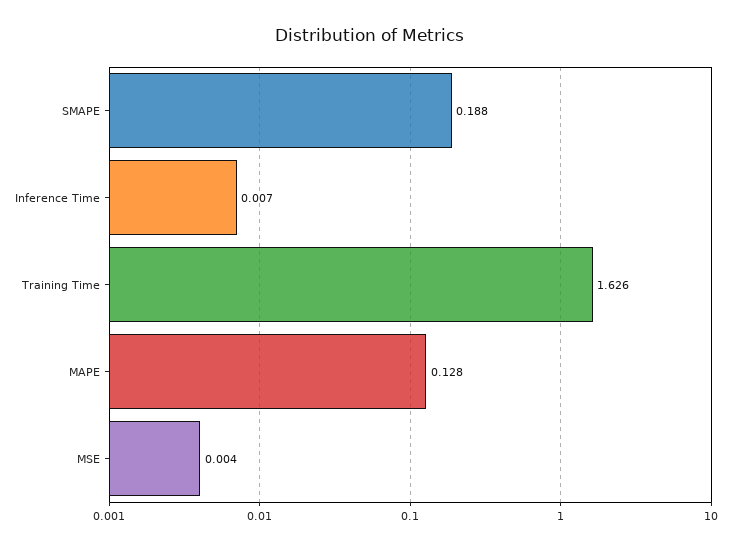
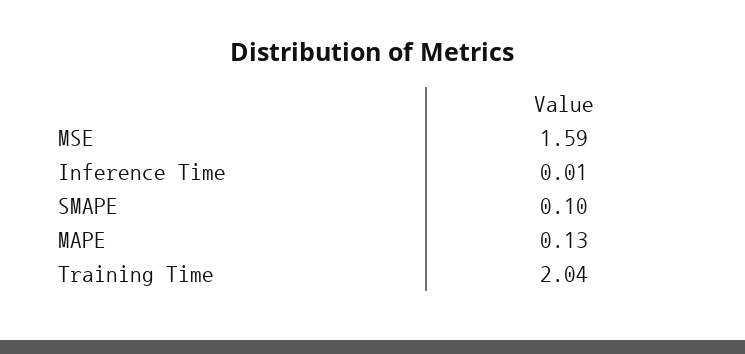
SMAPE: 0.188 -> 0.1
Training Time: 1.626 -> 2.04
MSE: 0.004 -> 1.59

